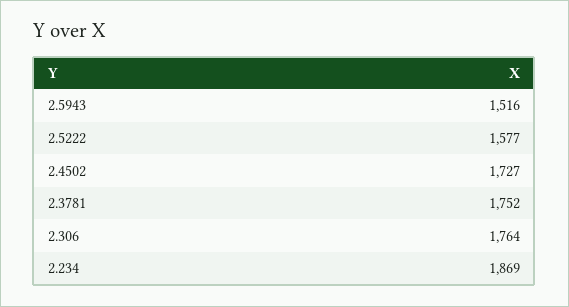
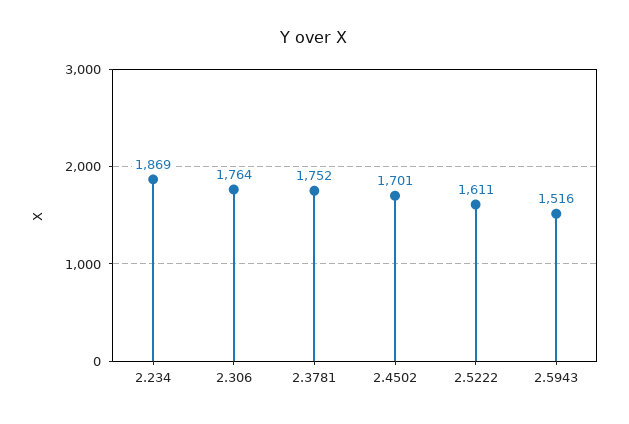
2.5222: 1577 -> 1611
2.4502: 1727 -> 1701

